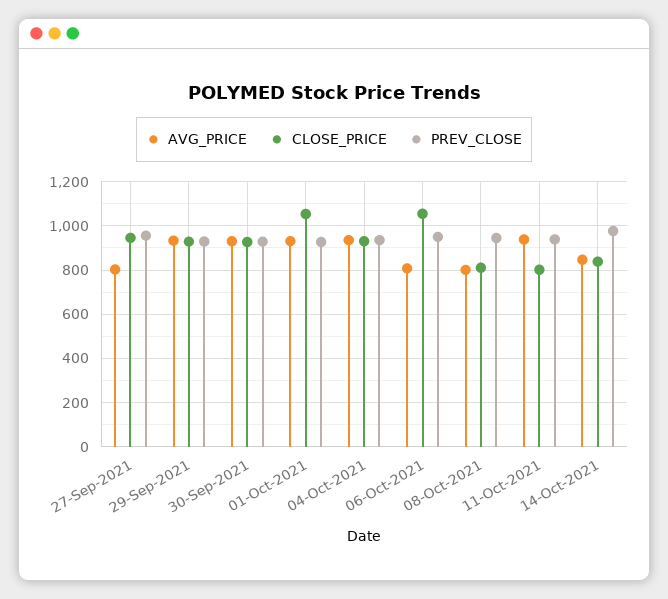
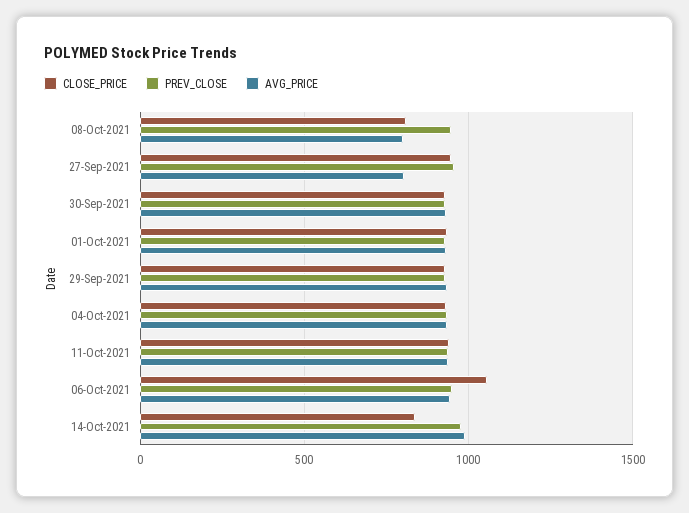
CLOSE_PRICE, 01-Oct-2021: 1050 -> 950
AVG_PRICE, 06-Oct-2021: 800 -> 950
CLOSE_PRICE, 11-Oct-2021: 800 -> 950
AVG_PRICE, 14-Oct-2021: 850 -> 1000

